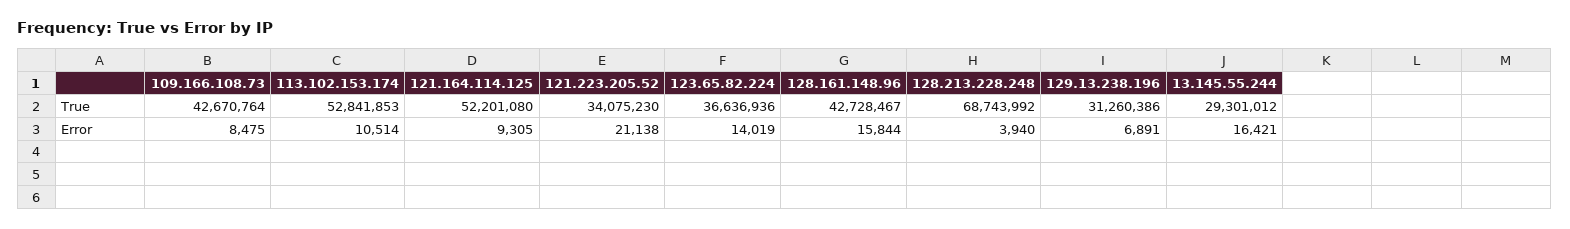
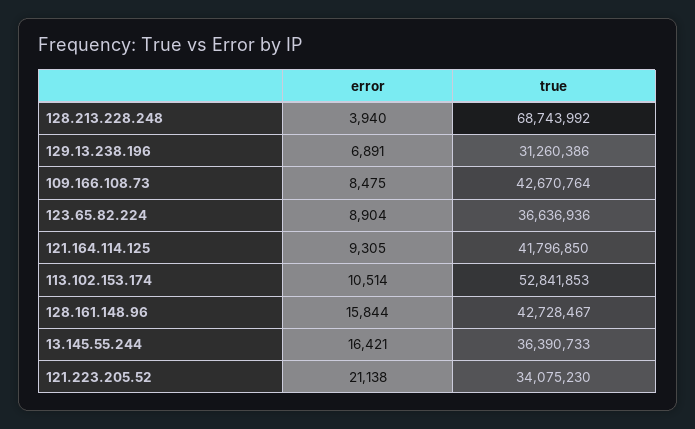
121.164.114.125, True: 52201080 -> 41796850
13.145.55.244, True: 29301012 -> 36390733
123.65.82.224, Error: 14019 -> 8904

